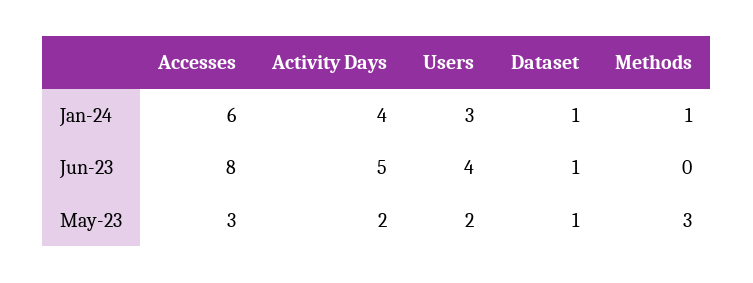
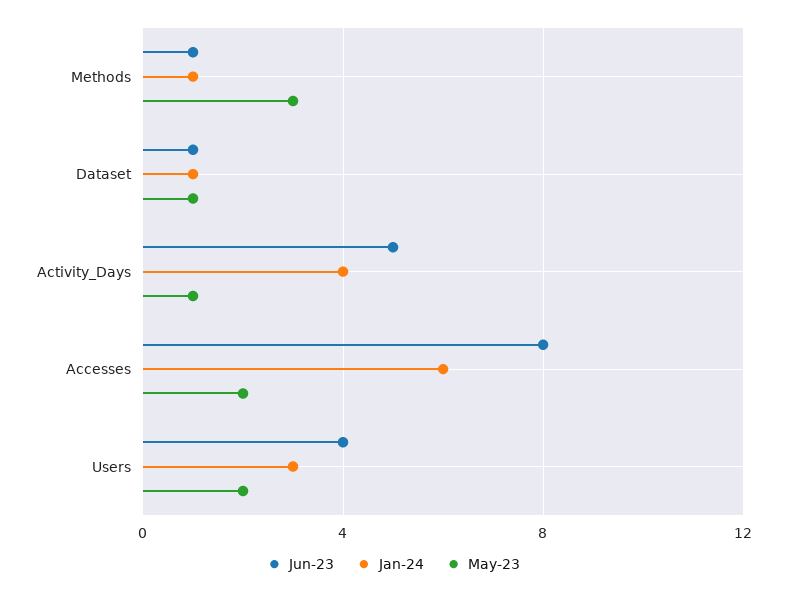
Jun-23, Methods: 0 -> 1
May-23, Accesses: 3 -> 2
May-23, Activity Days: 2 -> 1

